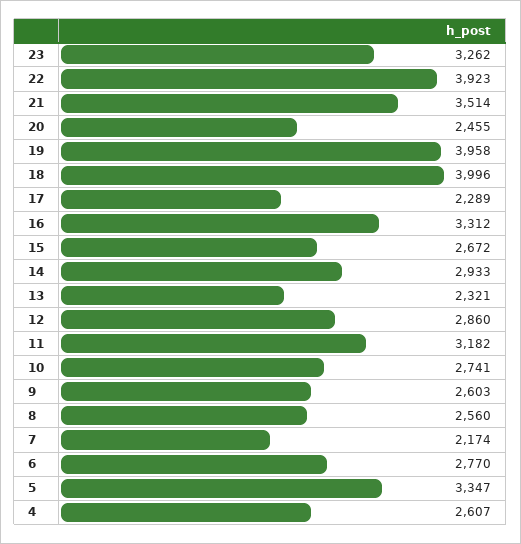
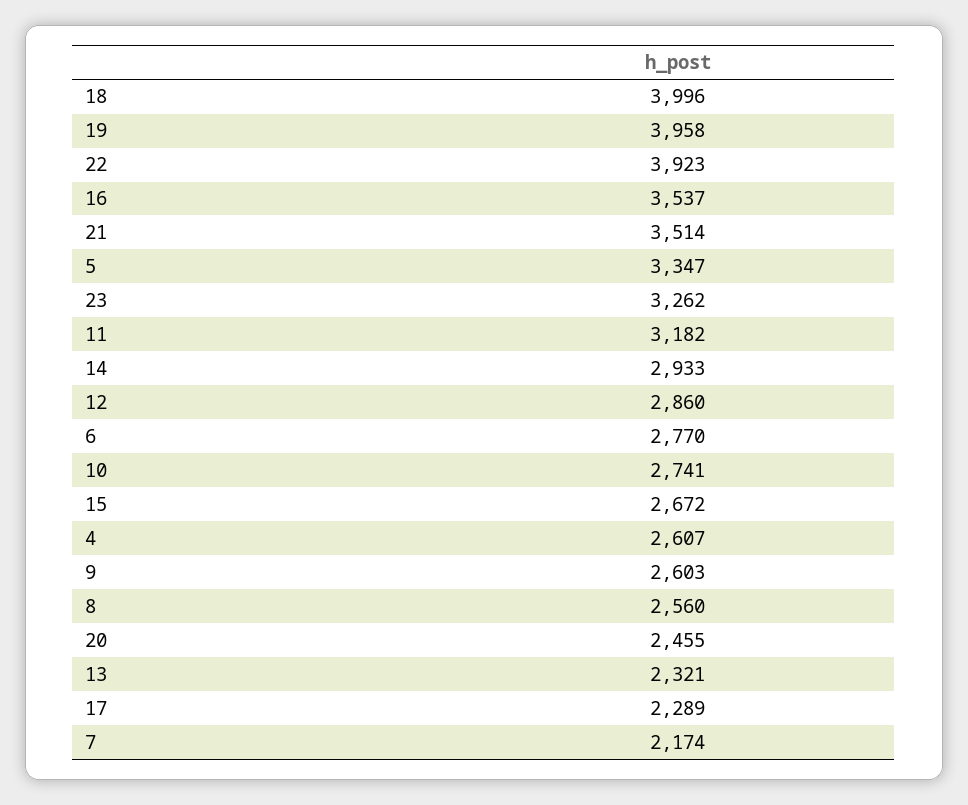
16: 3312 -> 3537

